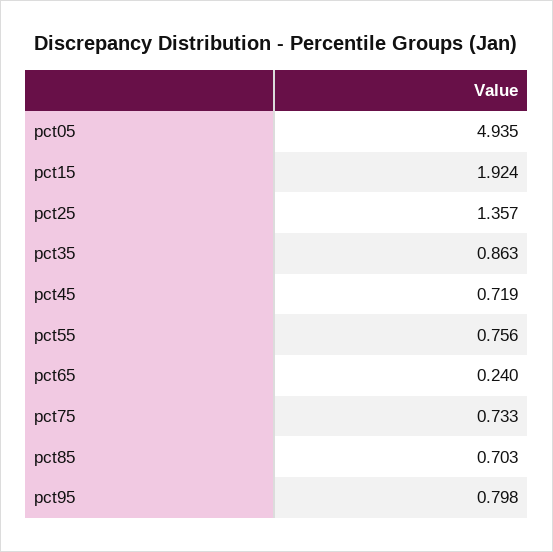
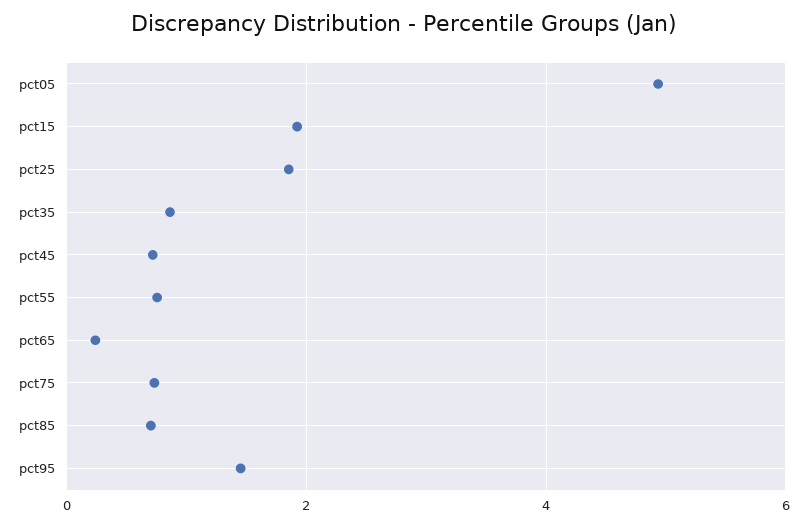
pct25: 1.357 -> 1.8
pct95: 0.798 -> 1.4

